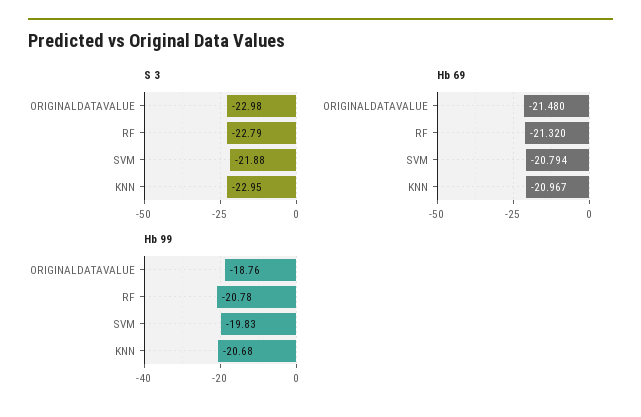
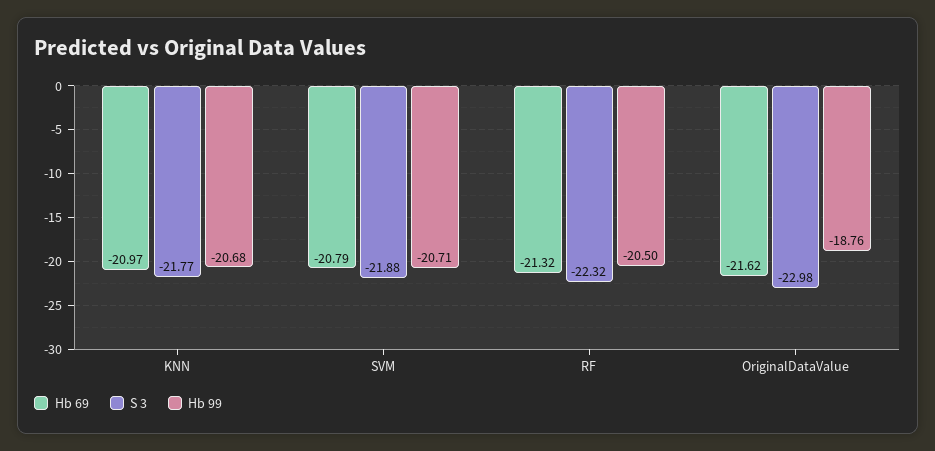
S 3, RF: -22.79 -> -22.32
S 3, KNN: -22.95 -> -21.77
Hb 69, ORIGINALDATAVALUE: -21.48 -> -21.62
Hb 99, RF: -20.78 -> -20.5
Hb 99, SVM: -19.83 -> -20.71

